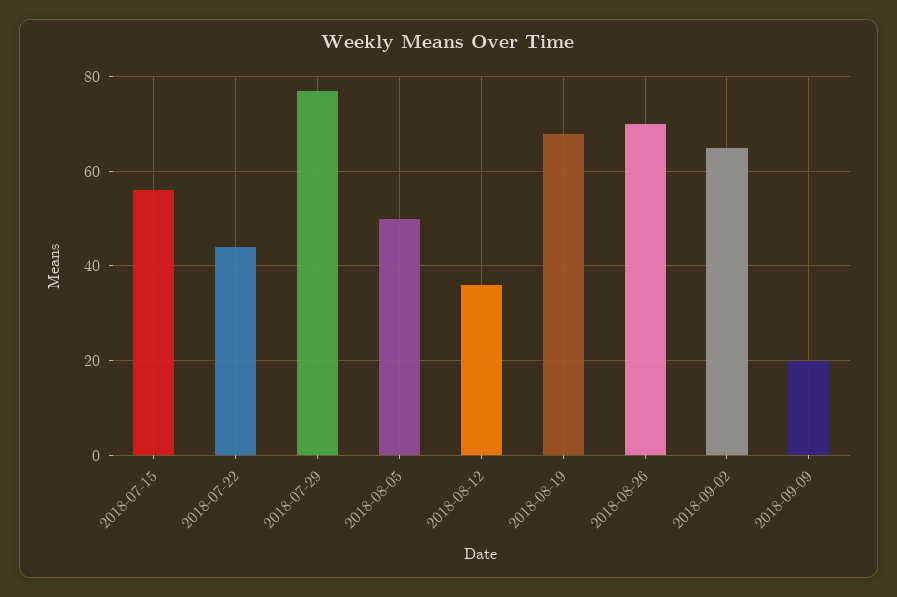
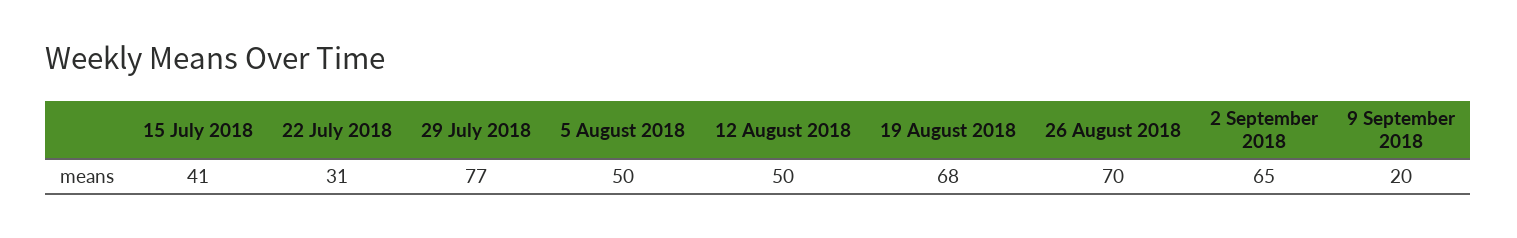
2018-07-15: 55 -> 41
2018-07-22: 45 -> 31
2018-08-12: 35 -> 50

